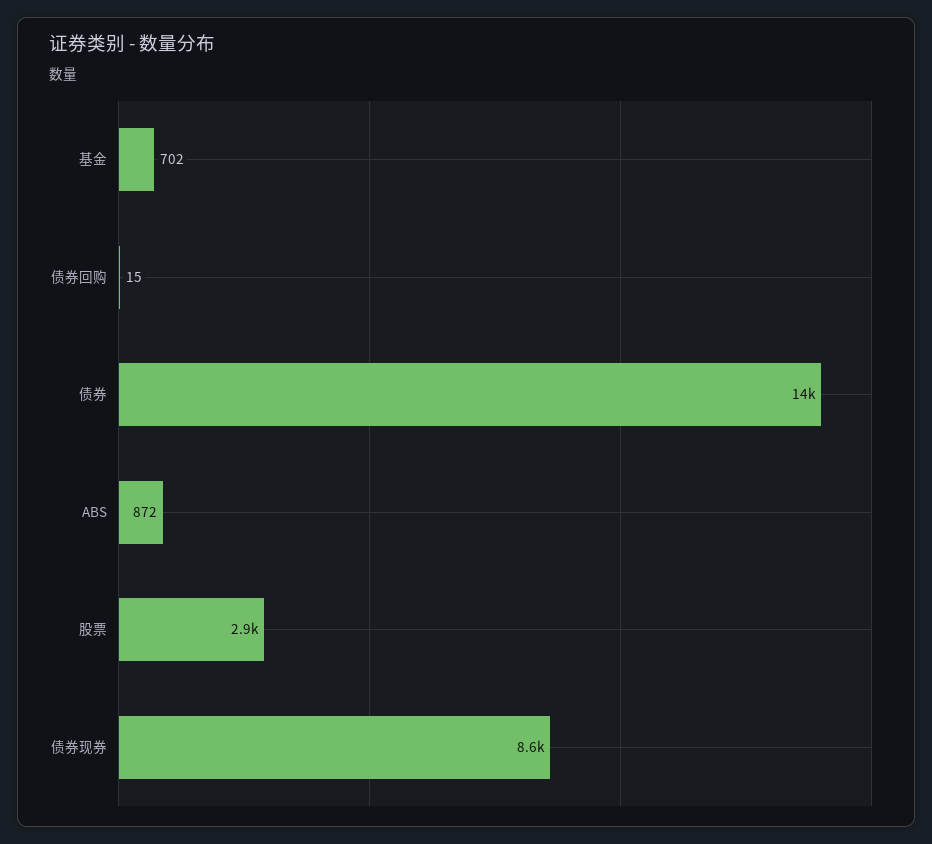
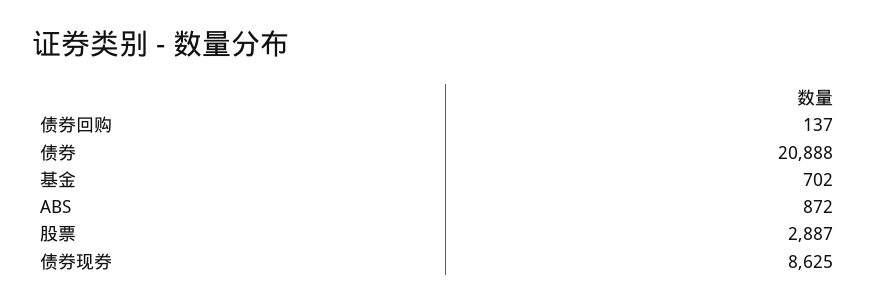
债券回购: 15 -> 137
债券: 14000 -> 20888

